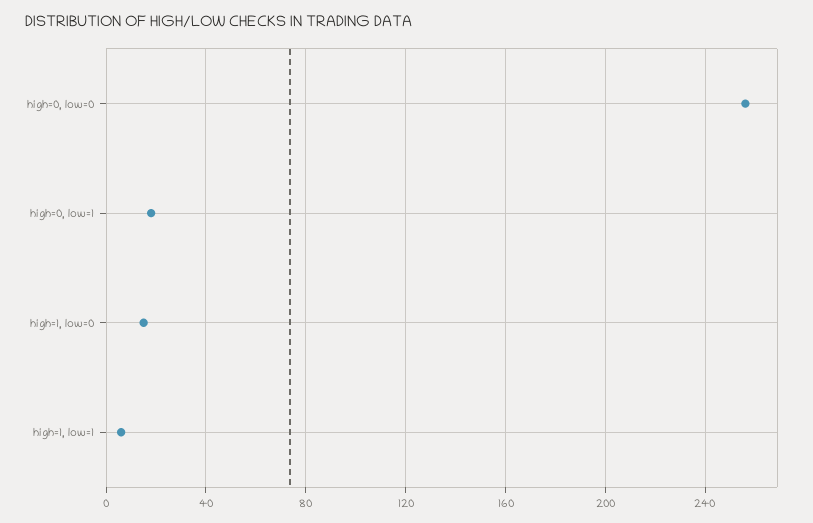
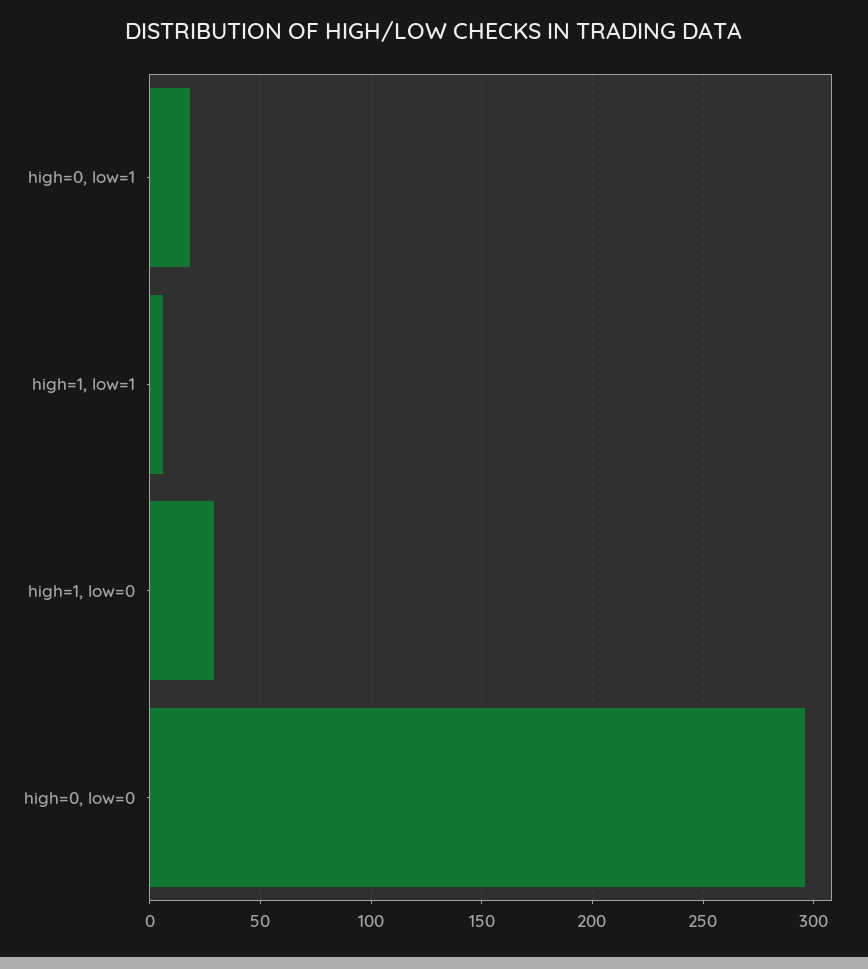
high=0, low=0: 255 -> 295
high=1, low=0: 15 -> 30

